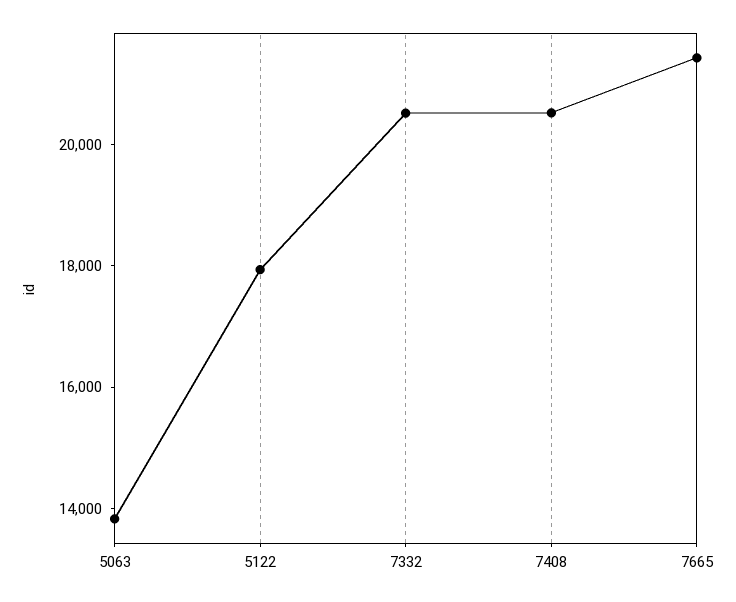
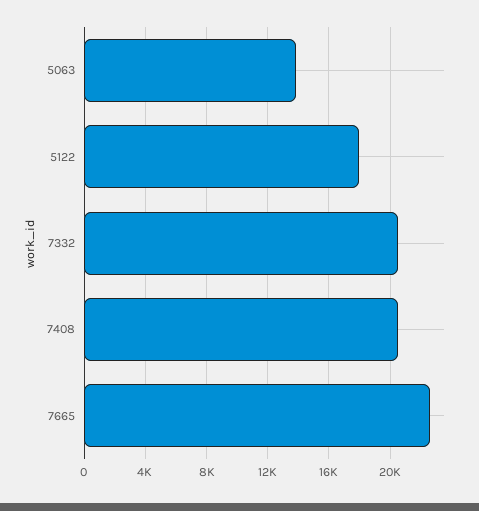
7665: 21500 -> 22500

